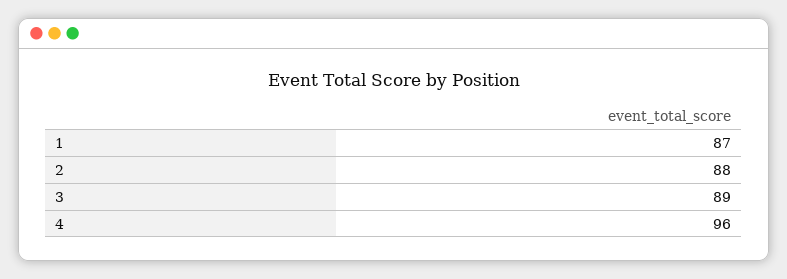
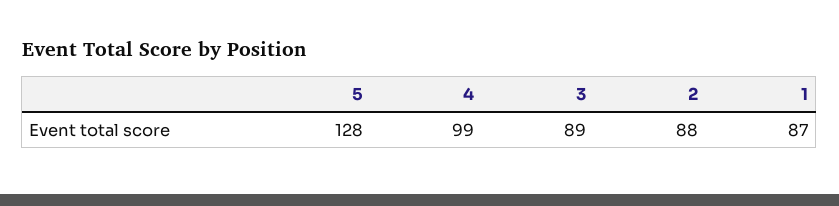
4: 96 -> 99
5: none -> 128

